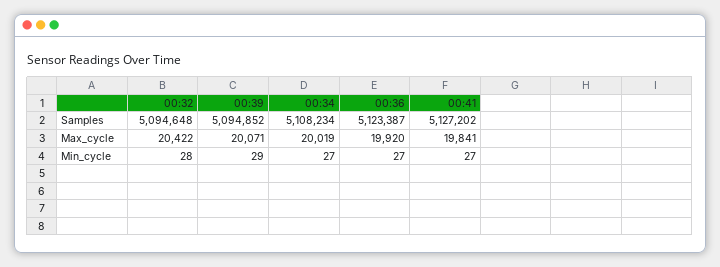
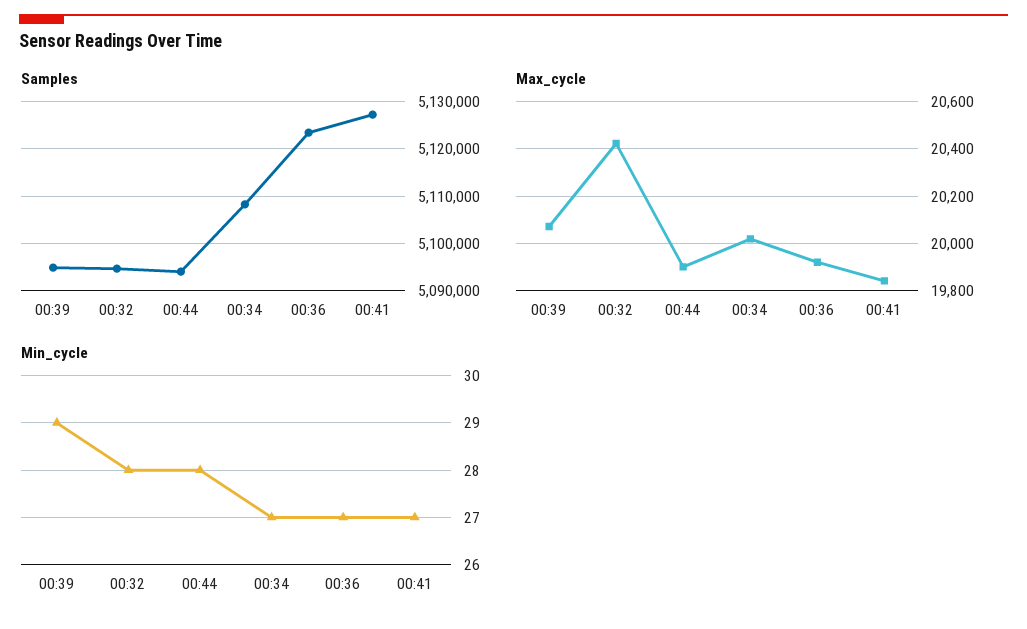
Samples, 00:44: none -> 5094000
Max_cycle, 00:44: none -> 19900
Min_cycle, 00:44: none -> 28

